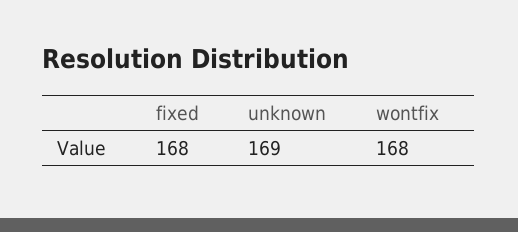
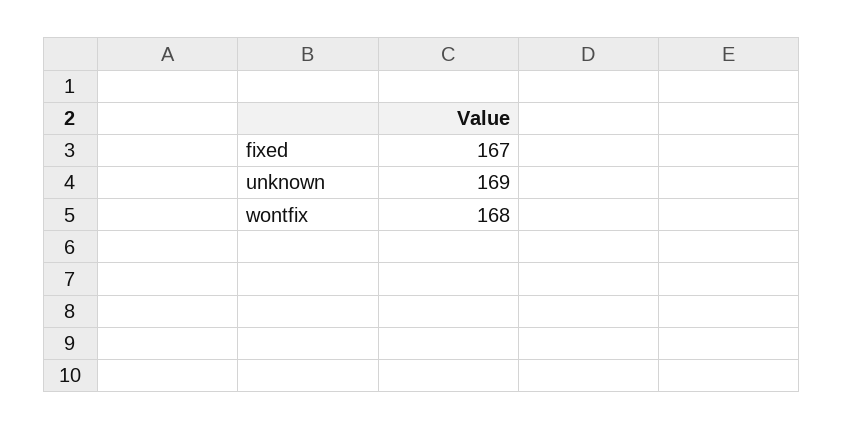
fixed: 168 -> 167

